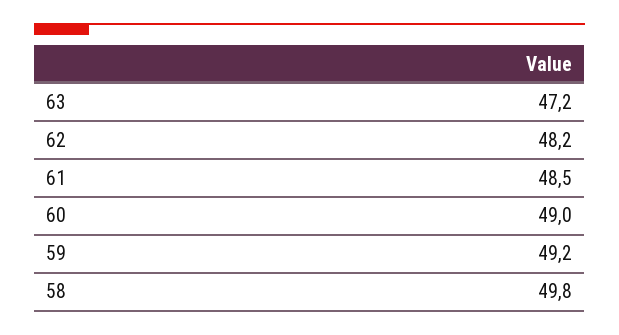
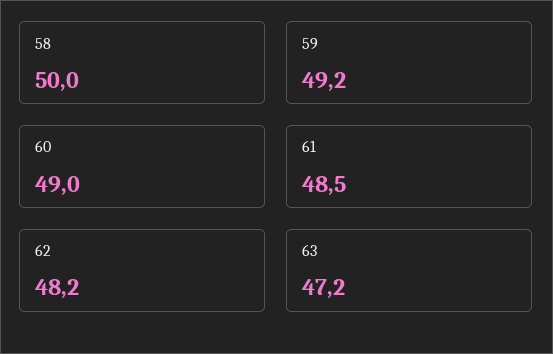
58: 49.8 -> 50

